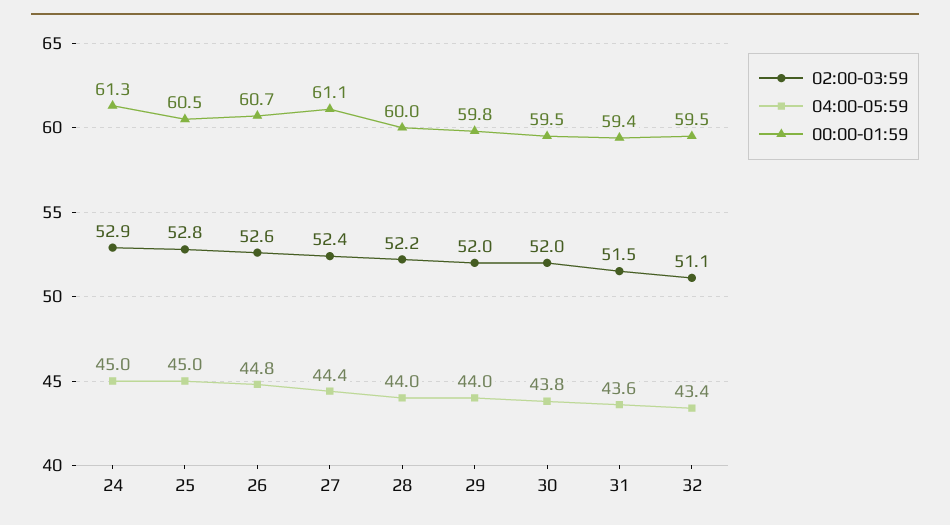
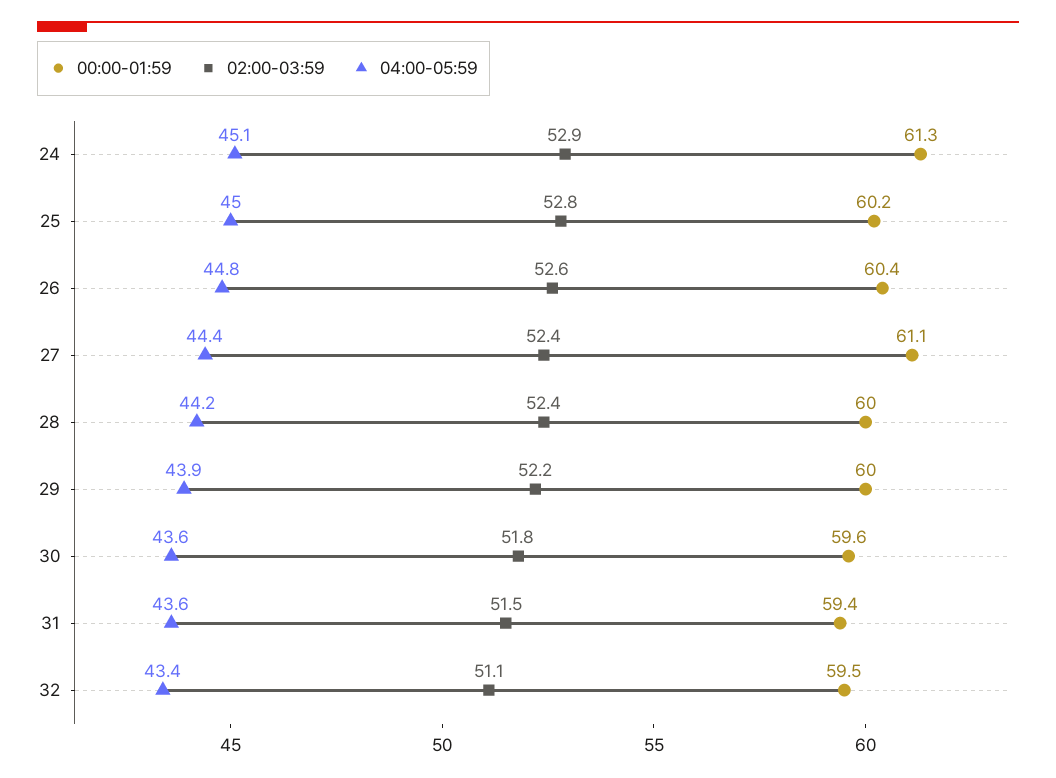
04:00-05:59, 24: 45 -> 45.1
00:00-01:59, 25: 60.5 -> 60.2
00:00-01:59, 26: 60.7 -> 60.4
02:00-03:59, 28: 52.2 -> 52.4
04:00-05:59, 28: 44 -> 44.2
02:00-03:59, 29: 52 -> 52.2
04:00-05:59, 29: 44 -> 43.9
00:00-01:59, 29: 59.8 -> 60
02:00-03:59, 30: 52 -> 51.8
04:00-05:59, 30: 43.8 -> 43.6
00:00-01:59, 30: 59.5 -> 59.6

